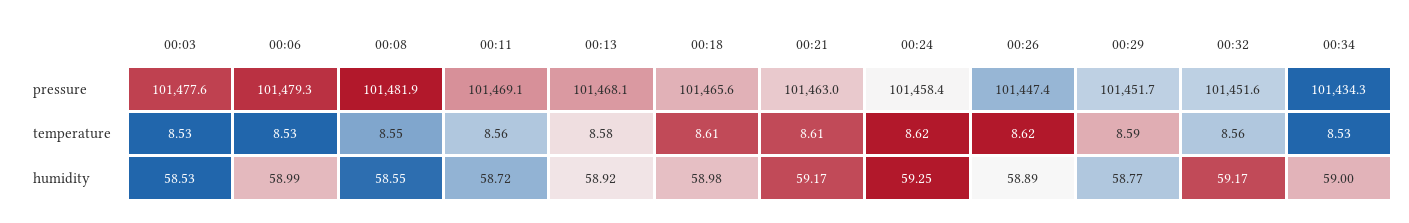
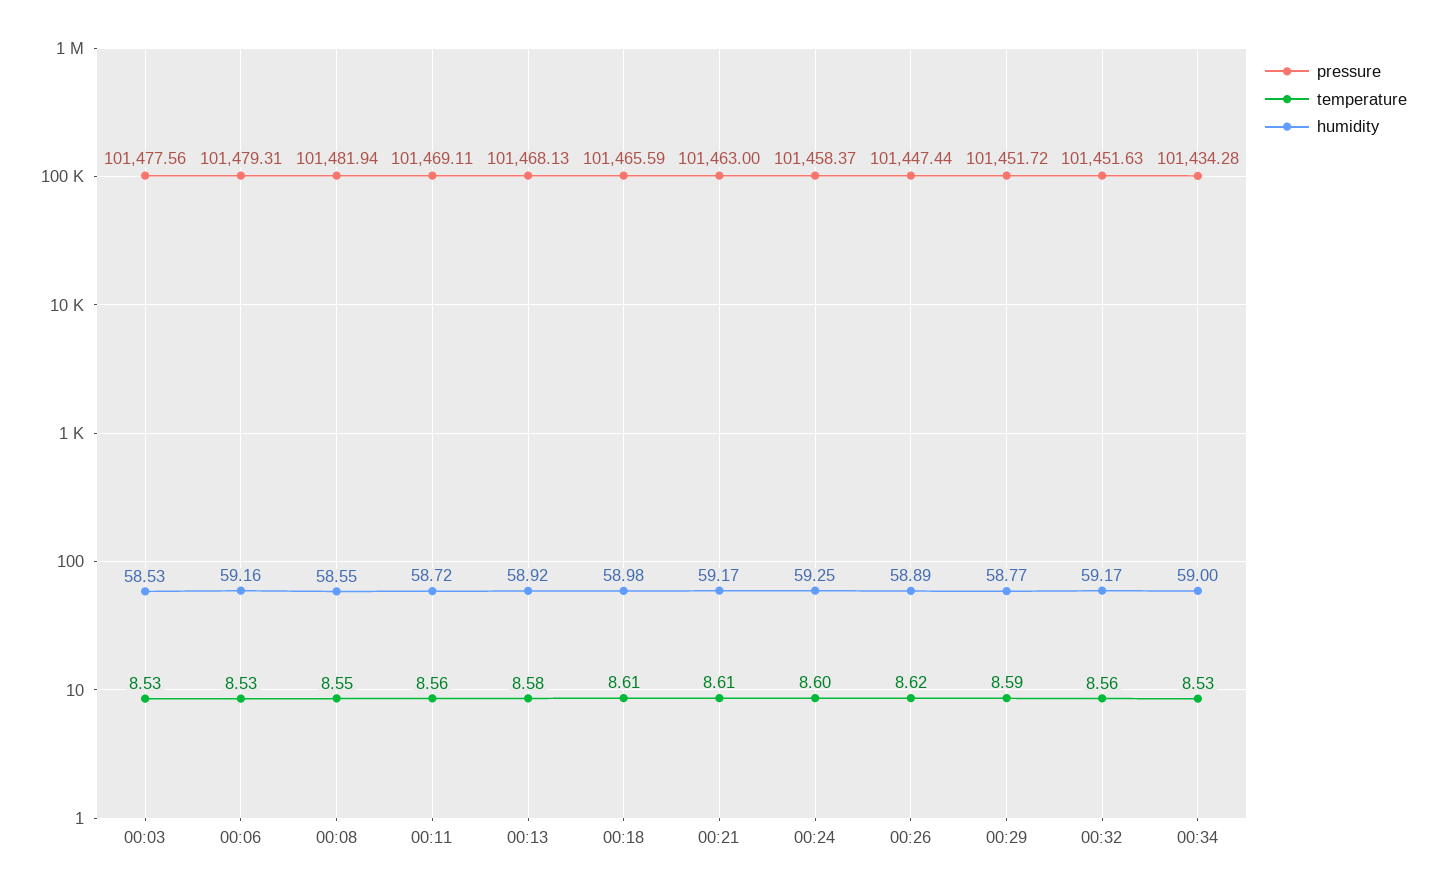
temperature, 00:24: 8.62 -> 8.6
humidity, 00:06: 58.99 -> 59.16

